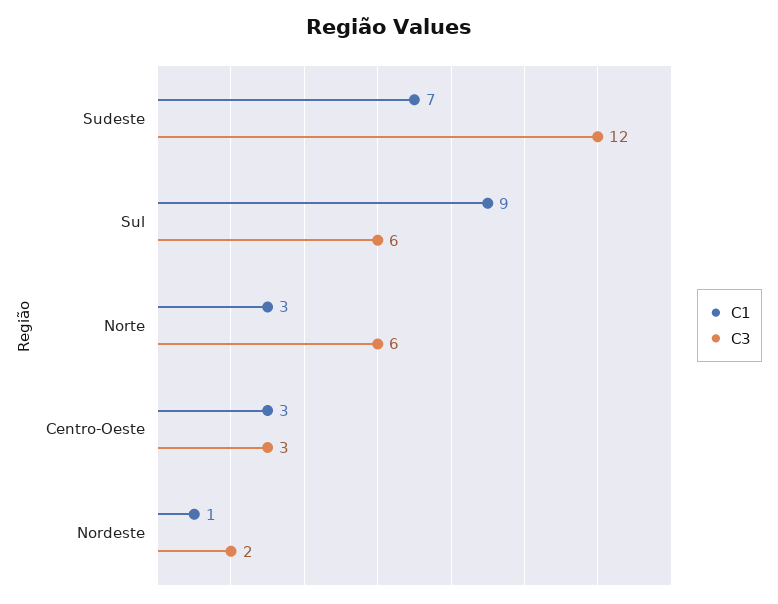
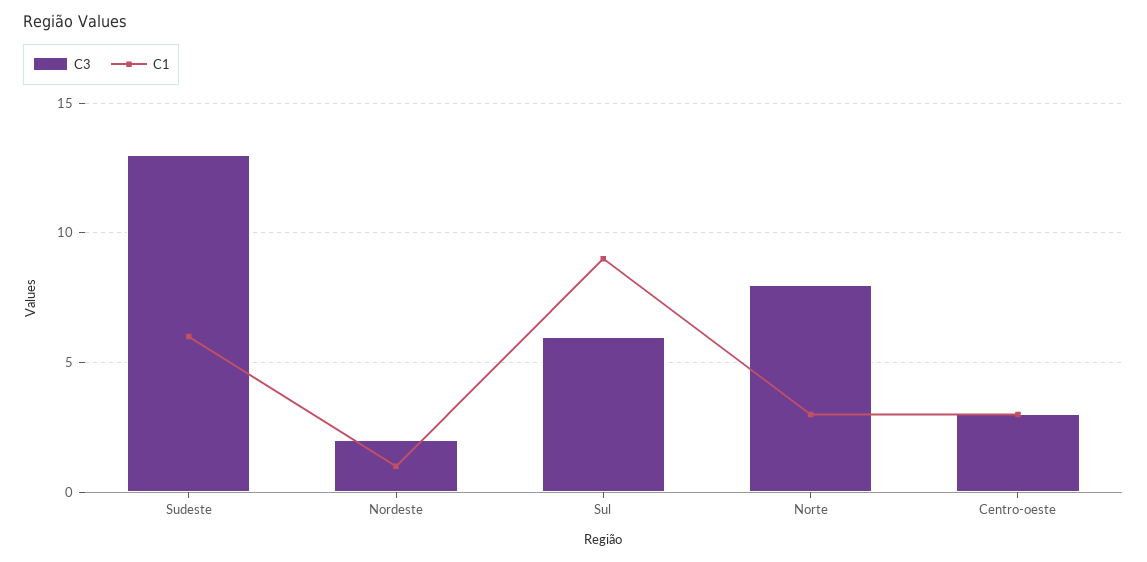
C1, Sudeste: 7 -> 6
C3, Sudeste: 12 -> 13
C3, Norte: 6 -> 8

